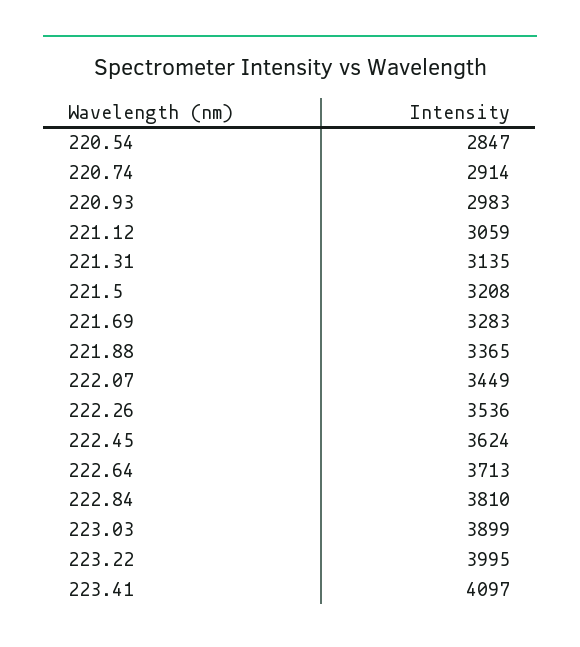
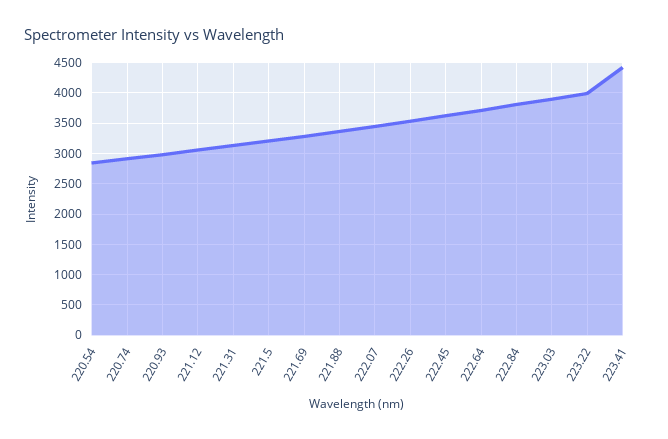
223.41: 4097 -> 4400

